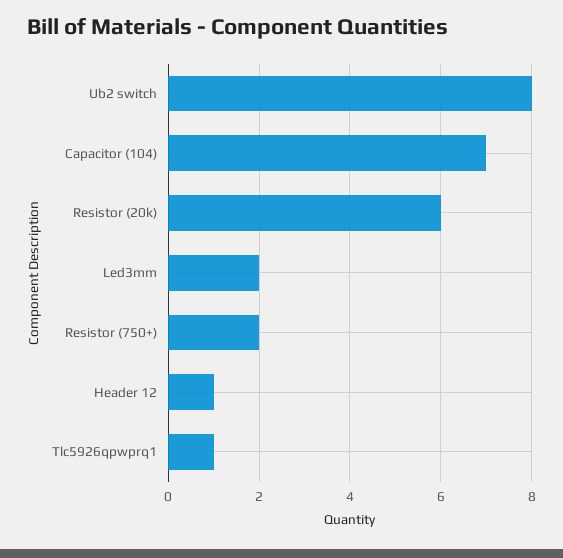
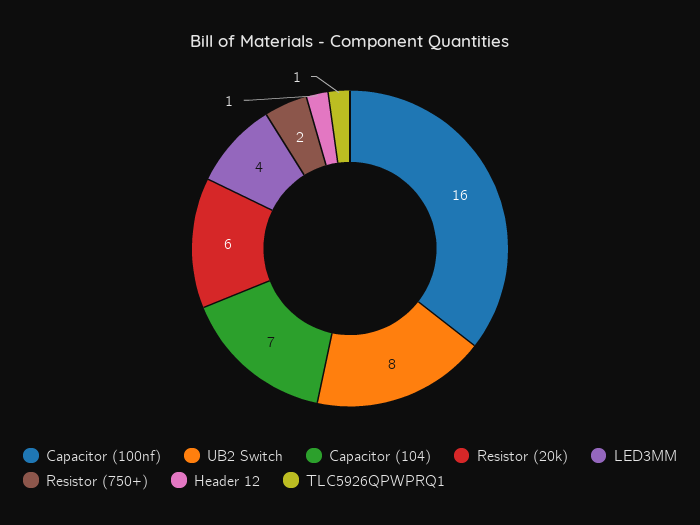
Led3mm: 2 -> 4
Capacitor (100nf): none -> 16

